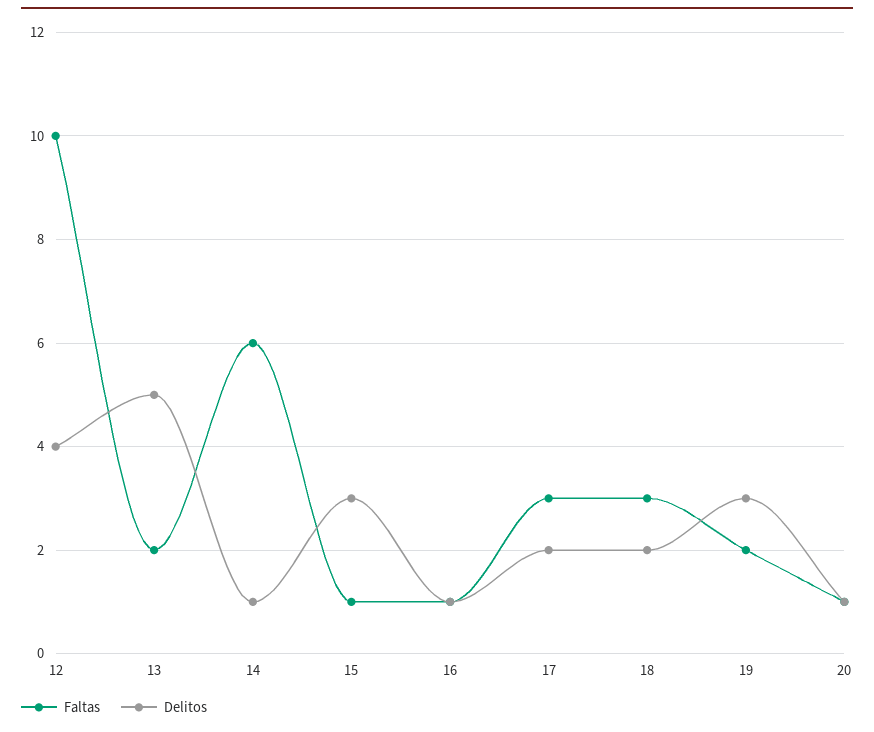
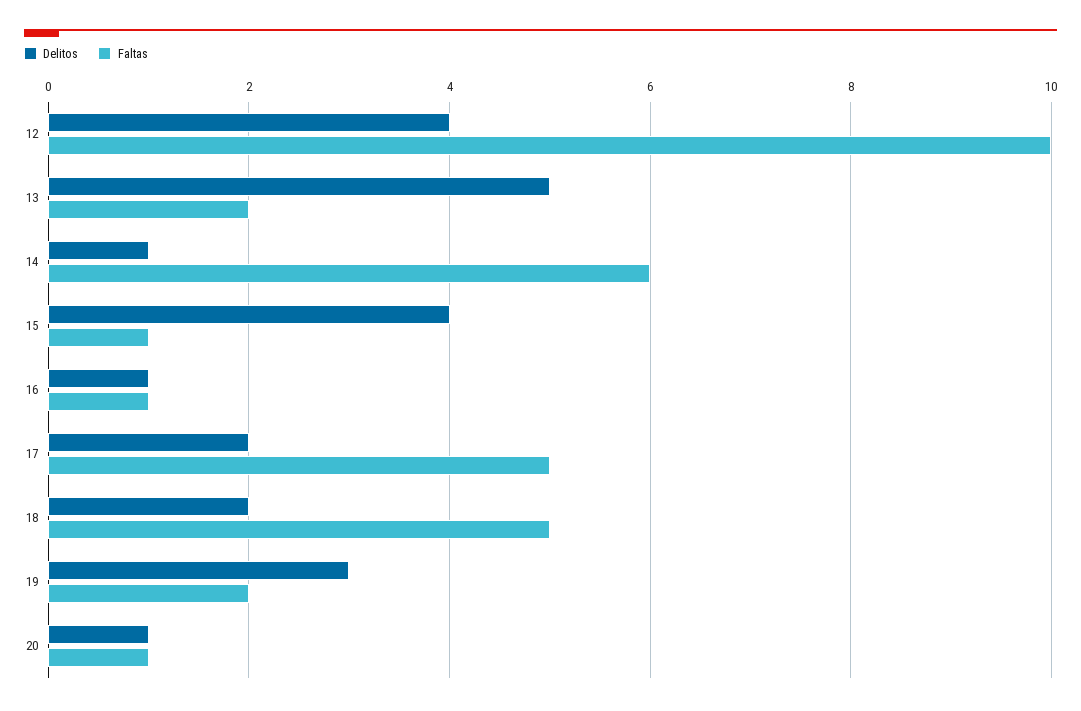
Delitos, 15: 3 -> 4
Faltas, 17: 3 -> 5
Faltas, 18: 3 -> 5

